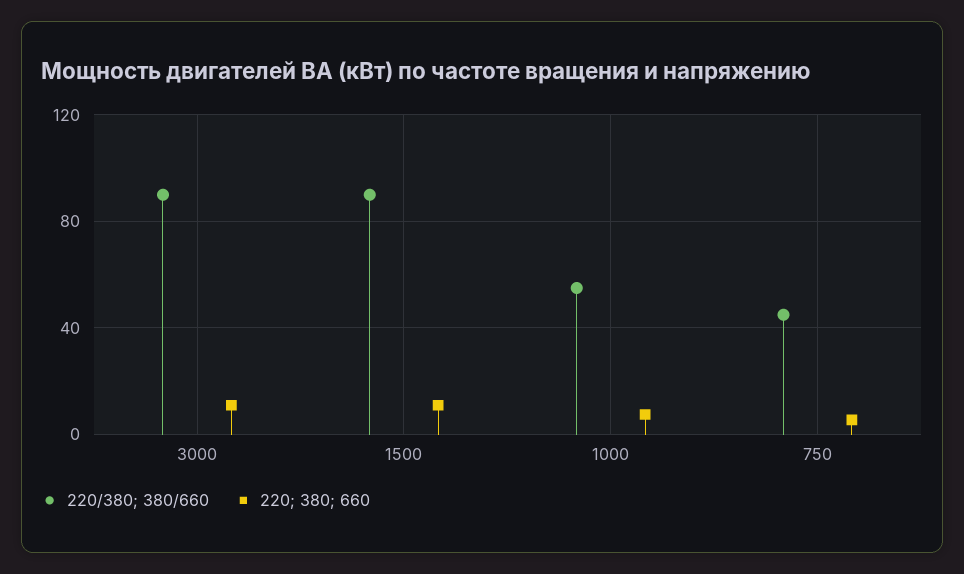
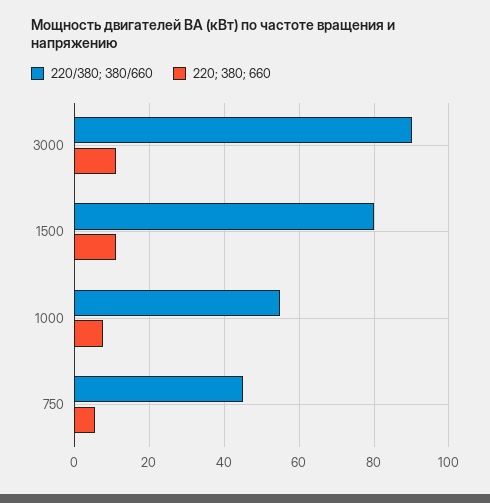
220/380; 380/660, 1500: 90 -> 80

